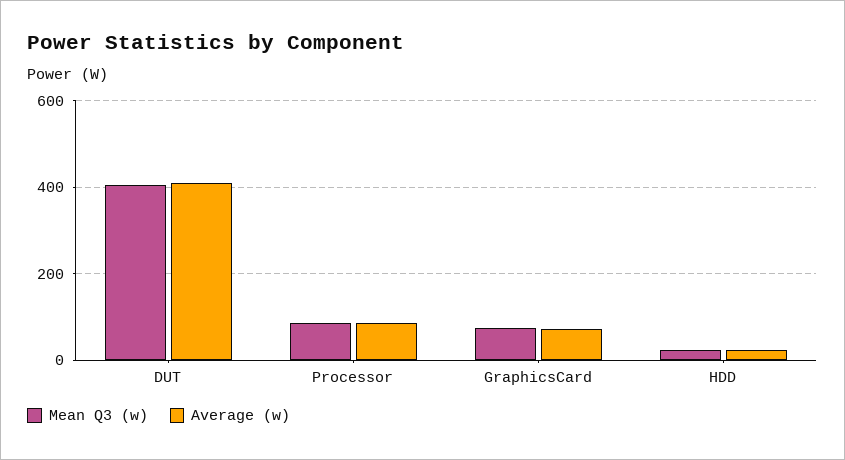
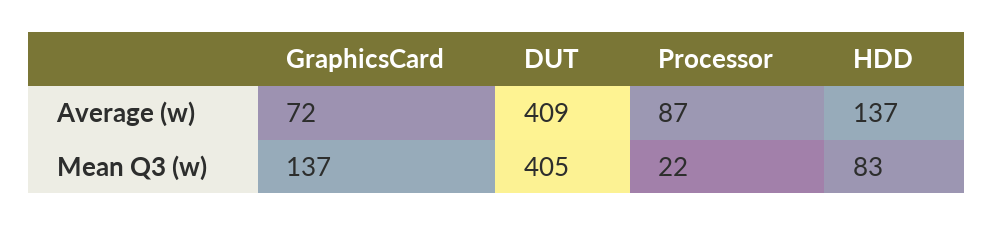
Mean Q3 (w), Processor: 80 -> 22
Mean Q3 (w), GraphicsCard: 80 -> 137
Mean Q3 (w), HDD: 20 -> 83
Average (w), HDD: 20 -> 137

